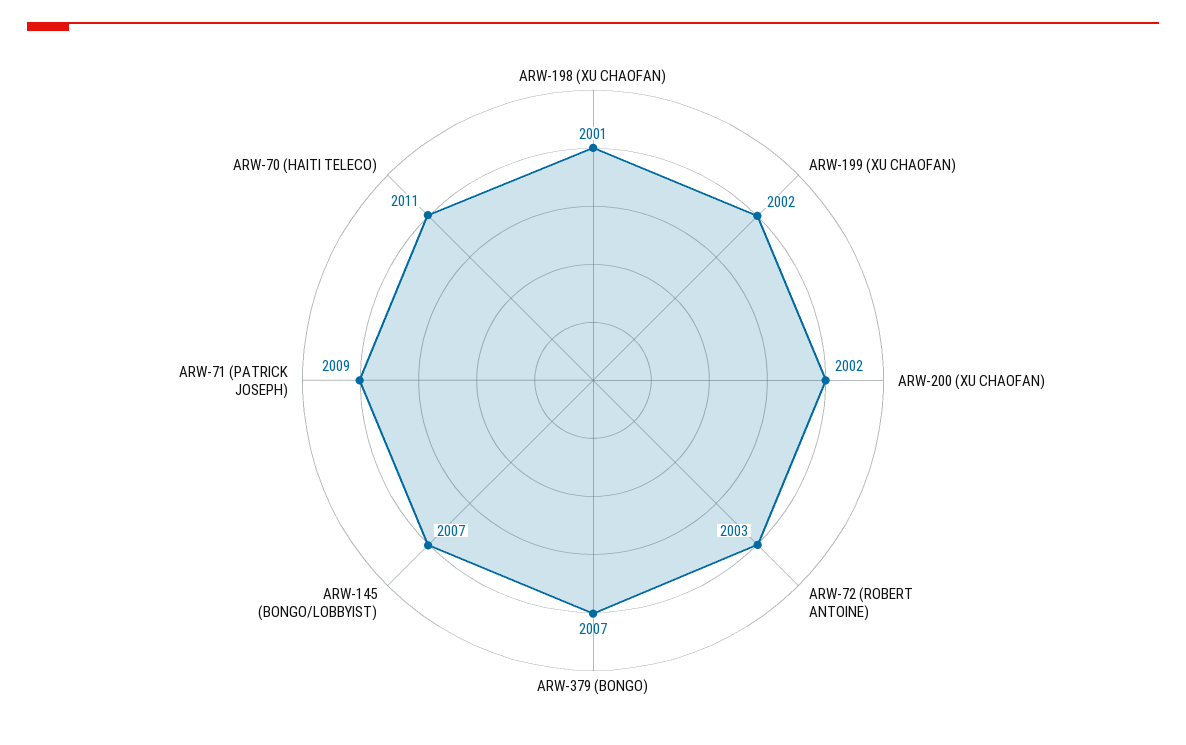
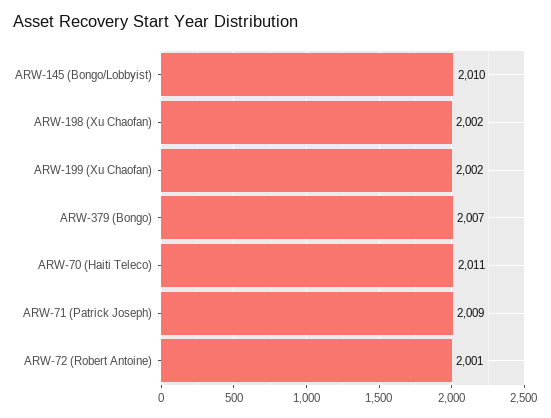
ARW-198 (XU CHAOFAN): 2001 -> 2002
ARW-200 (XU CHAOFAN): 2002 -> none
ARW-72 (ROBERT ANTOINE): 2003 -> 2001
ARW-145 (BONGO/LOBBYIST): 2007 -> 2010

